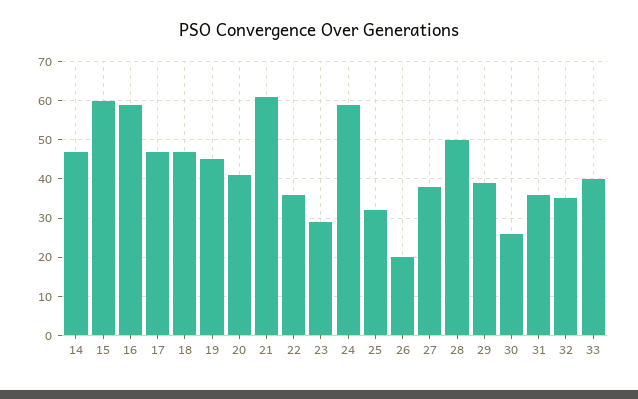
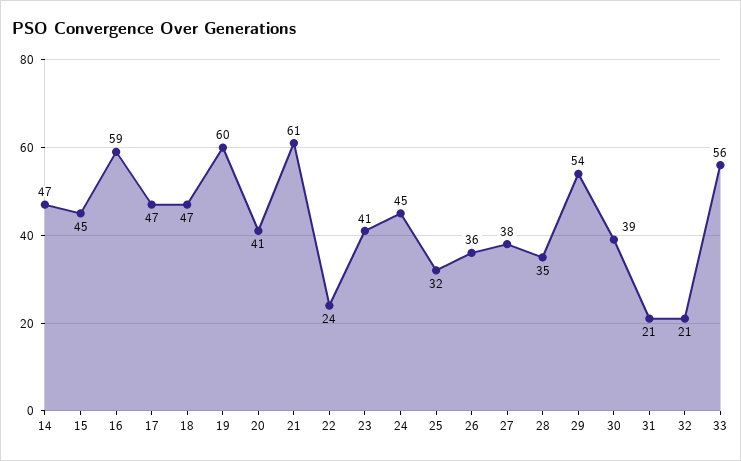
15: 60 -> 45
19: 45 -> 60
22: 35 -> 24
23: 30 -> 41
24: 60 -> 45
26: 20 -> 36
28: 50 -> 35
29: 40 -> 54
30: 25 -> 39
31: 35 -> 21
32: 35 -> 21
33: 40 -> 56

